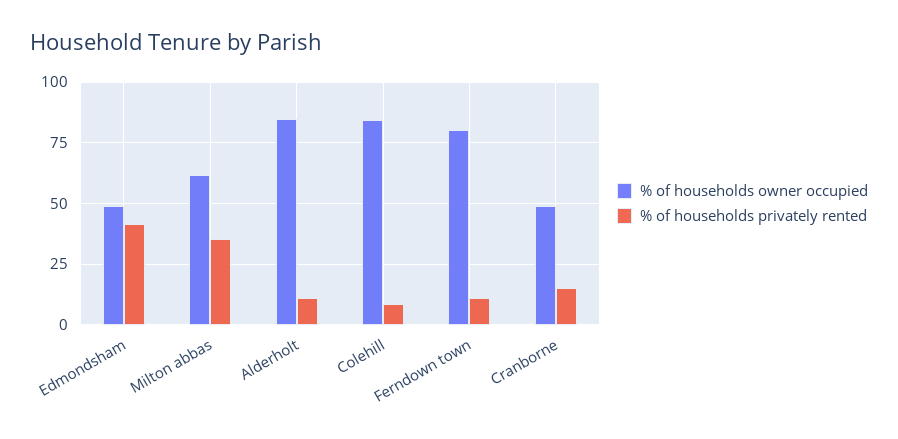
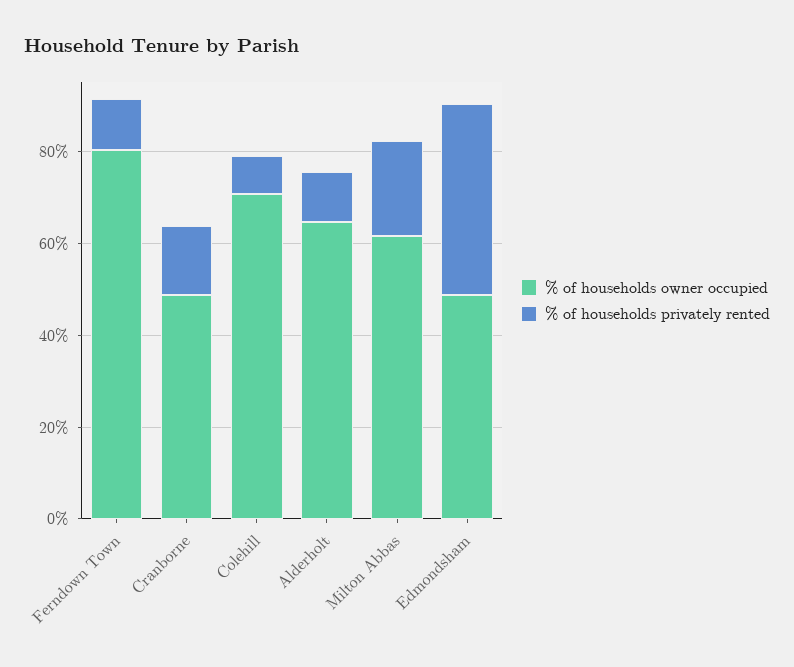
% of households privately rented, Milton abbas: 35 -> 20
% of households owner occupied, Alderholt: 85 -> 65
% of households owner occupied, Colehill: 85 -> 70

